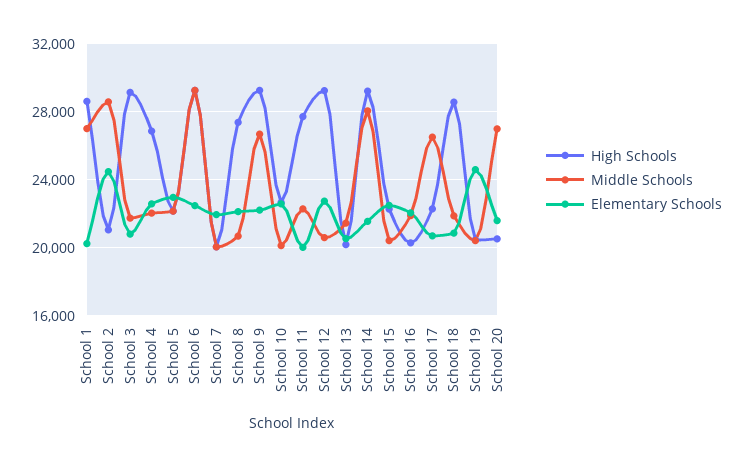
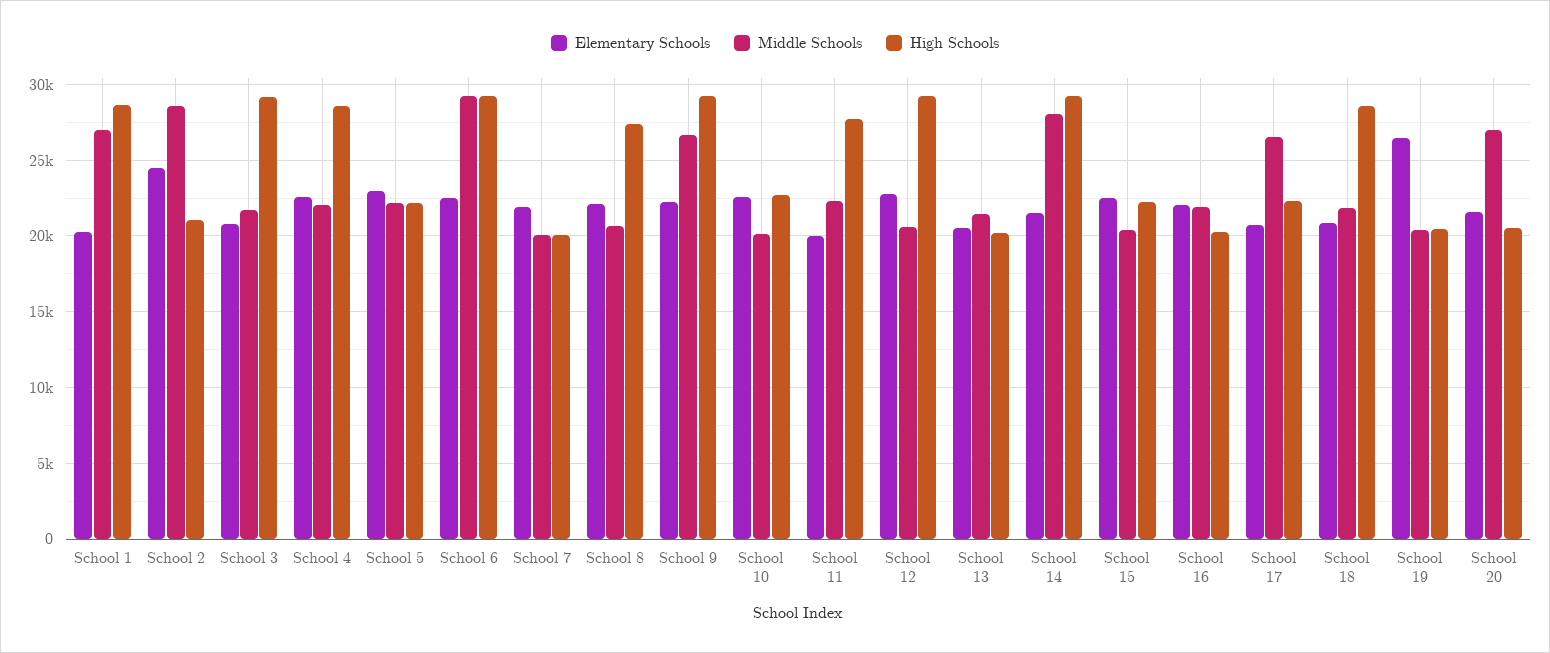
High Schools, School 4: 27000 -> 28500
Elementary Schools, School 19: 24500 -> 26500

